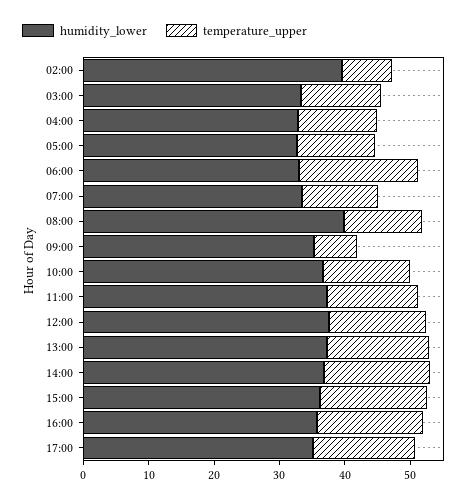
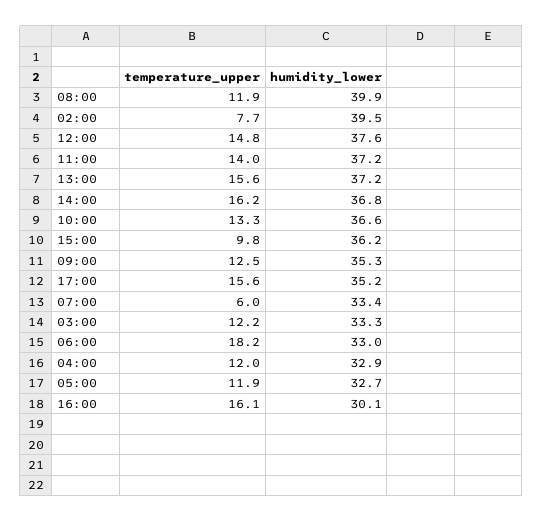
temperature_upper, 07:00: 12 -> 6
temperature_upper, 09:00: 6 -> 12.5
temperature_upper, 15:00: 16 -> 9.8
humidity_lower, 16:00: 36 -> 30.1

